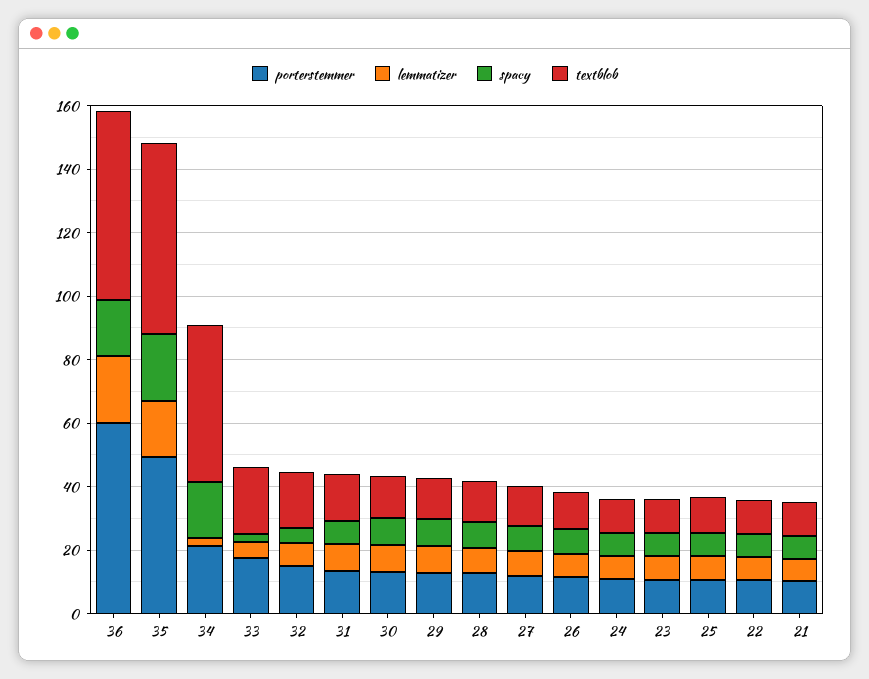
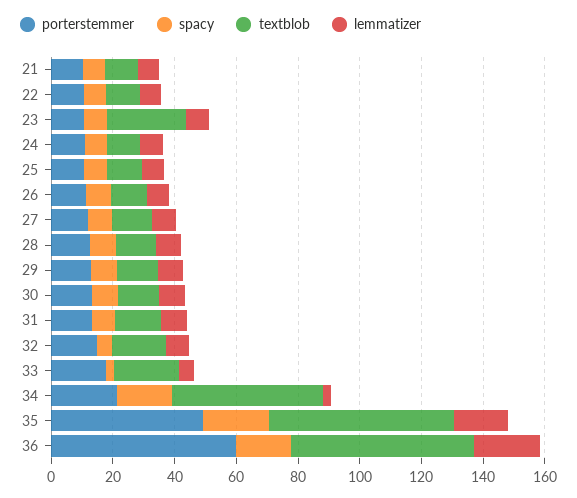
textblob, 23: 10 -> 25

